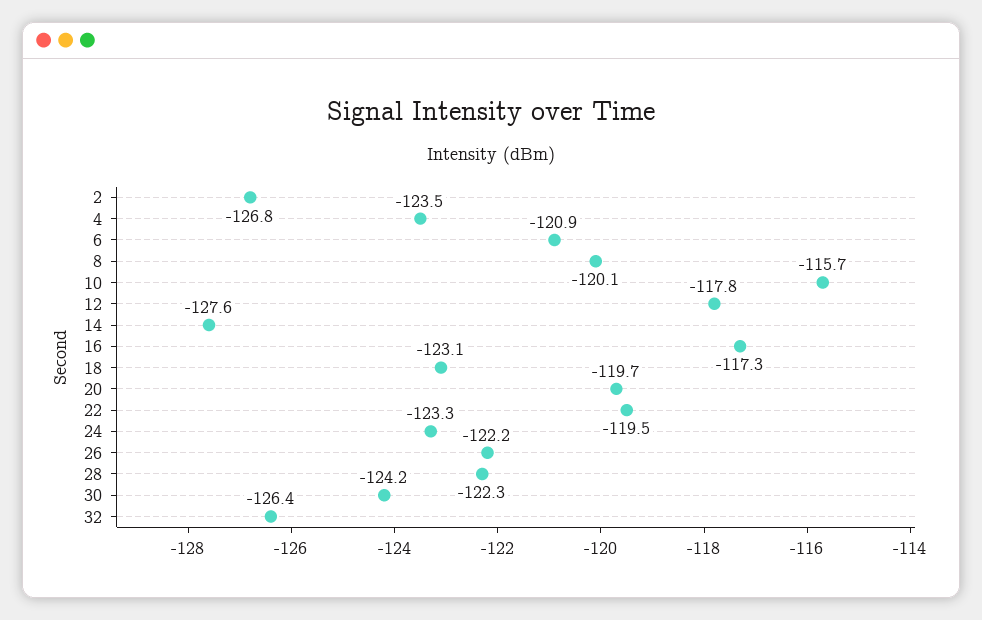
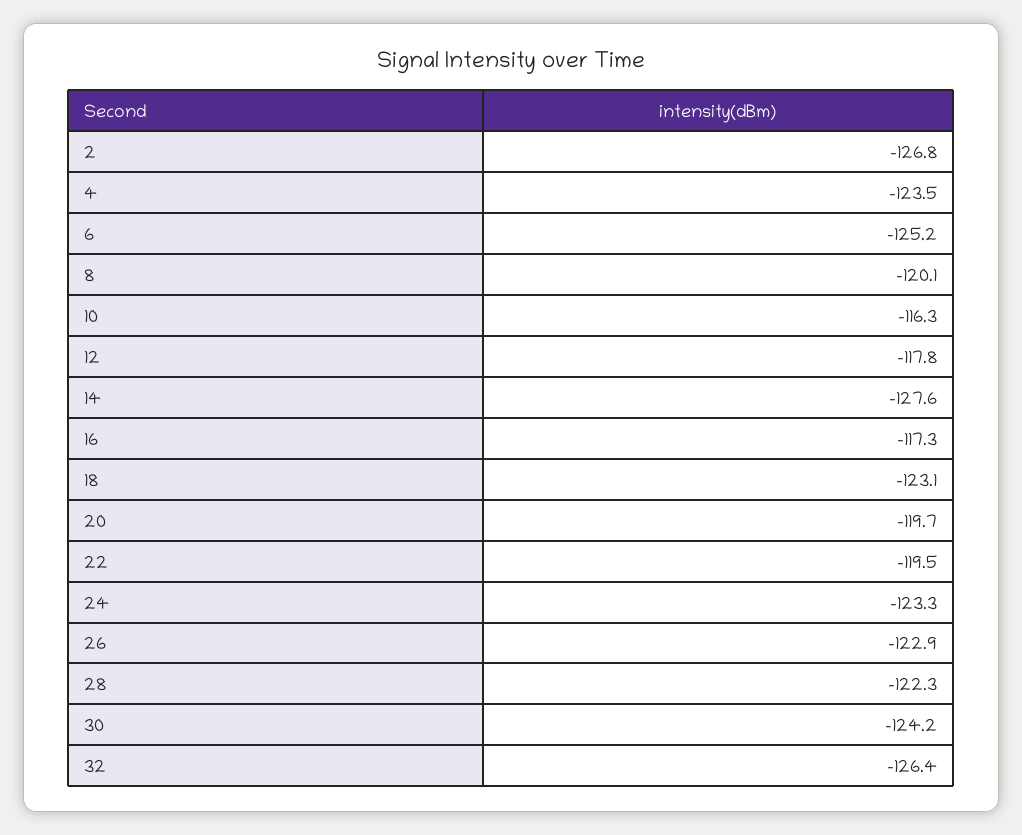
6: -120.9 -> -125.2
10: -115.7 -> -116.3
26: -122.2 -> -122.9

